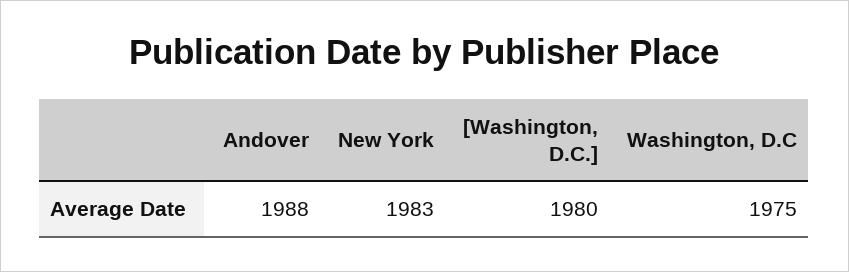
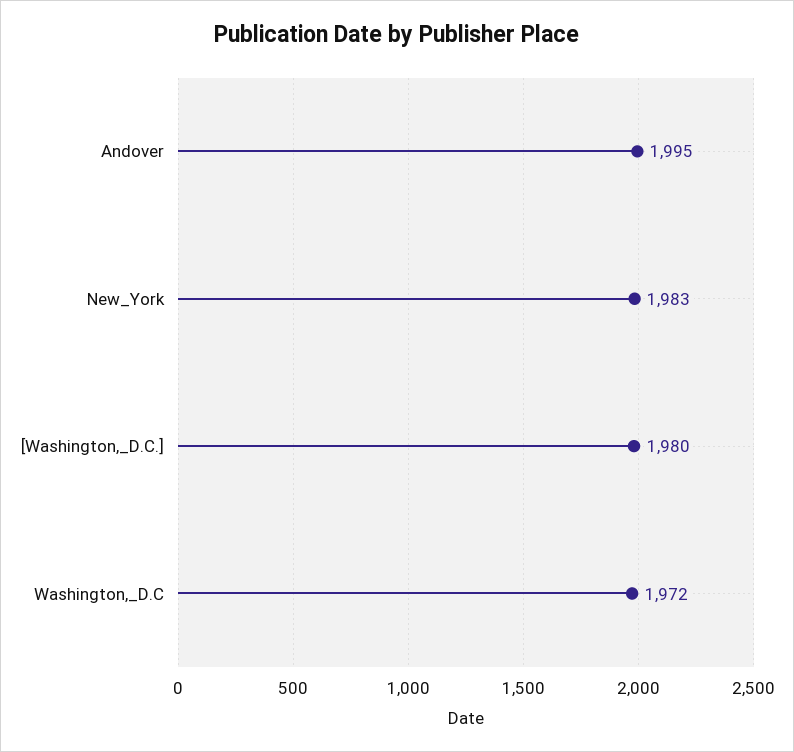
Andover: 1988 -> 1995
Washington, D.C: 1975 -> 1972

